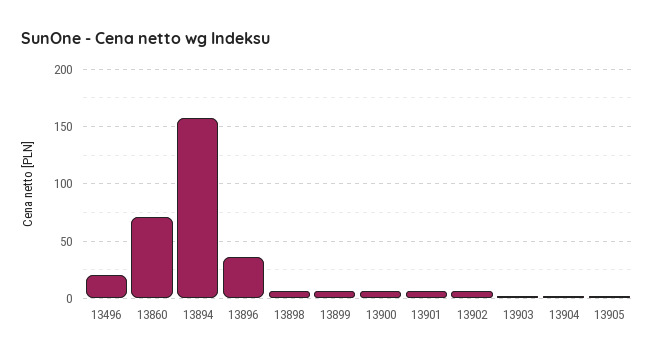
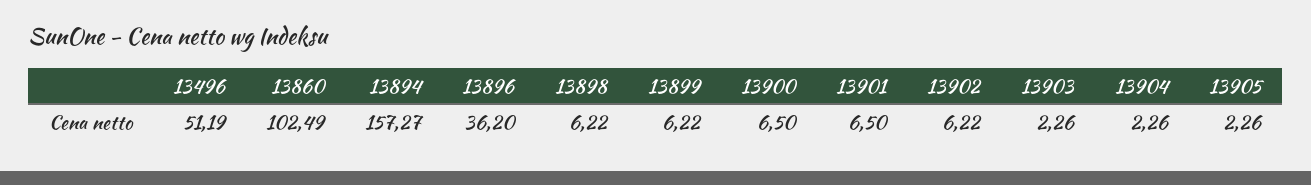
13496: 20 -> 51.19
13860: 70 -> 102.49

